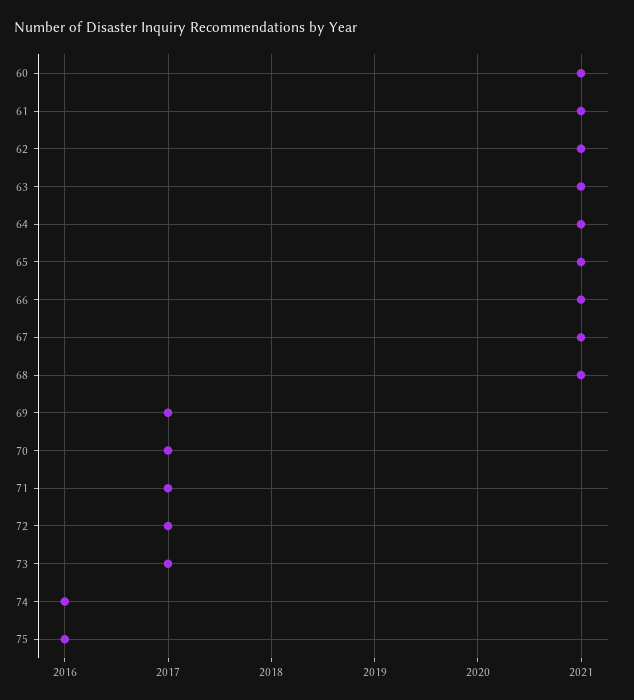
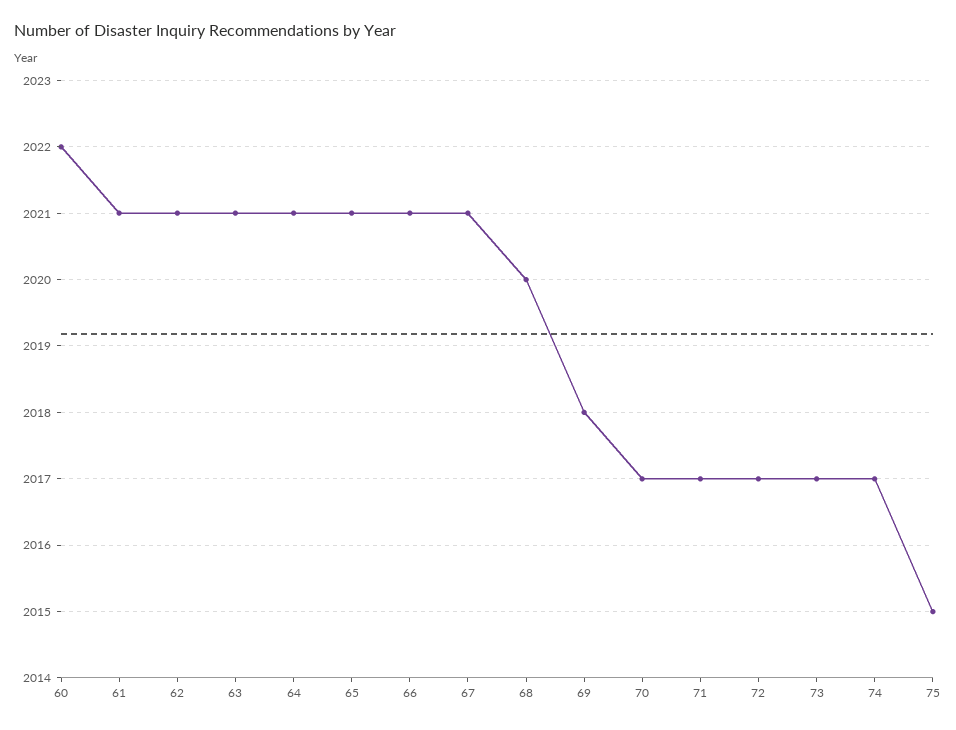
60: 2021 -> 2022
68: 2021 -> 2020
69: 2017 -> 2018
74: 2016 -> 2017
75: 2016 -> 2015

